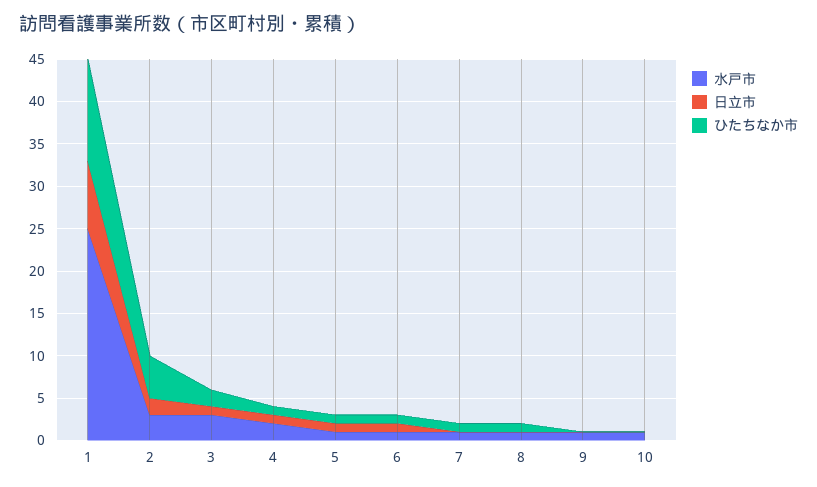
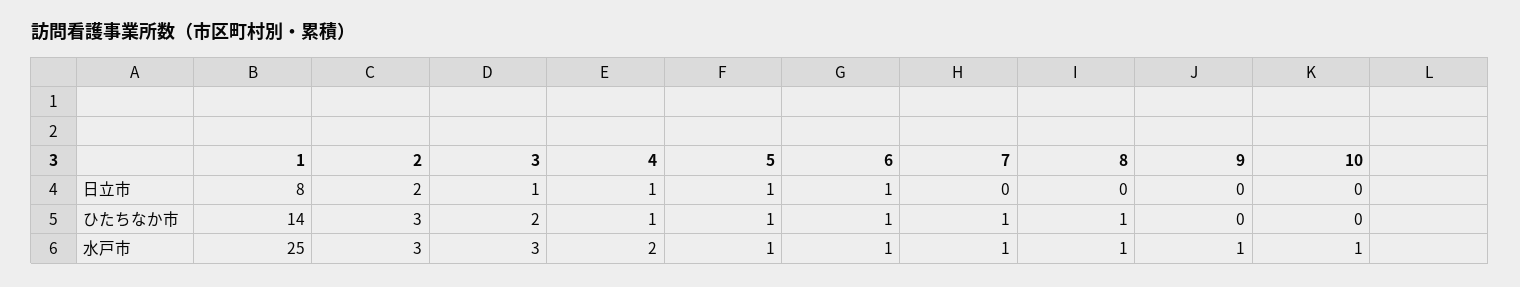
ひたちなか市, 1: 12 -> 14
ひたちなか市, 2: 5 -> 3

